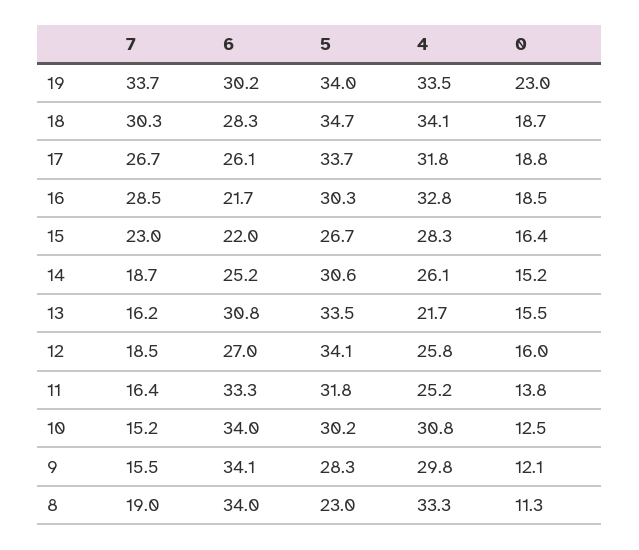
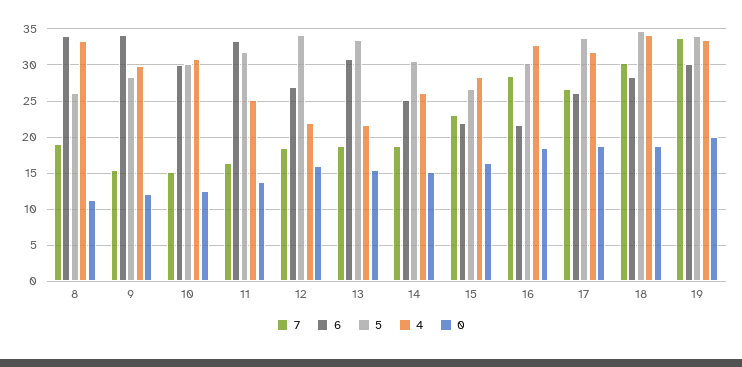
0, 19: 23 -> 20
7, 13: 16.2 -> 19
4, 12: 25.8 -> 22
6, 10: 34 -> 30
5, 8: 23 -> 26

